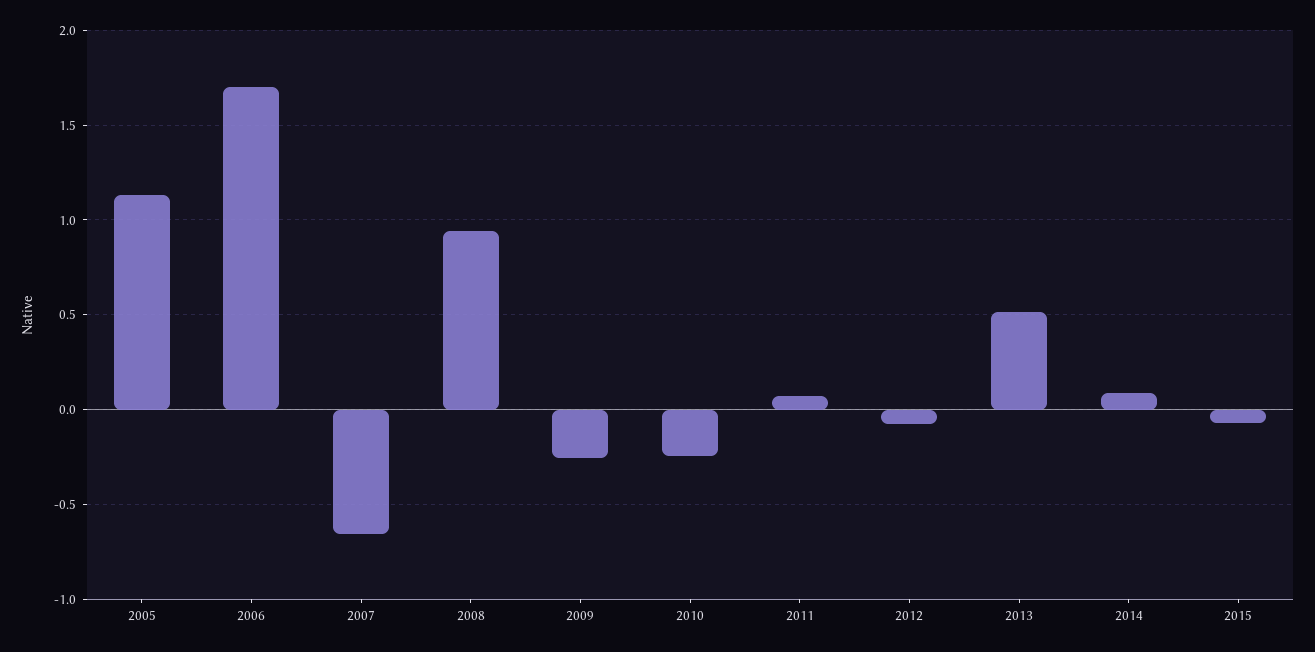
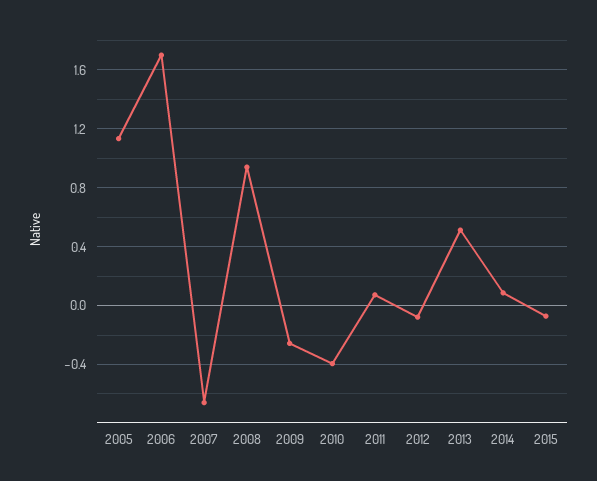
2010: -0.25 -> -0.4

